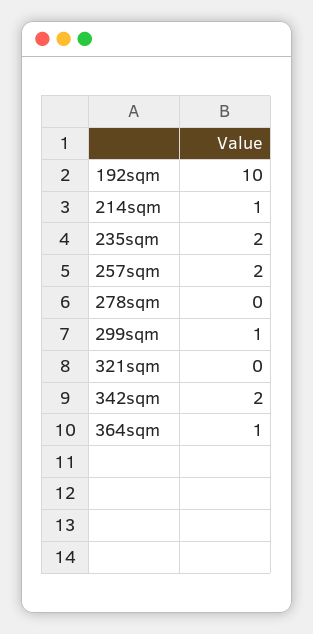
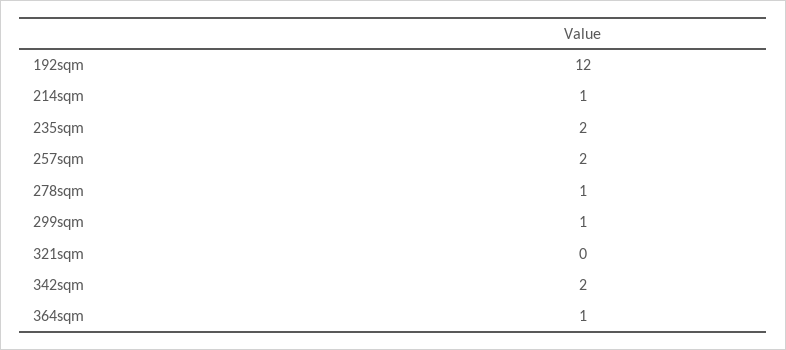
192sqm: 10 -> 12
278sqm: 0 -> 1

